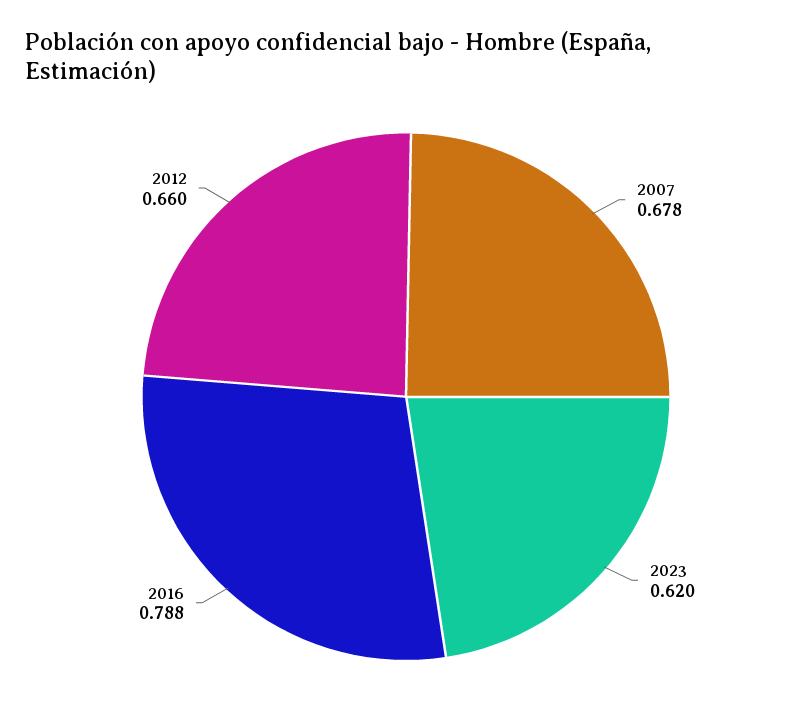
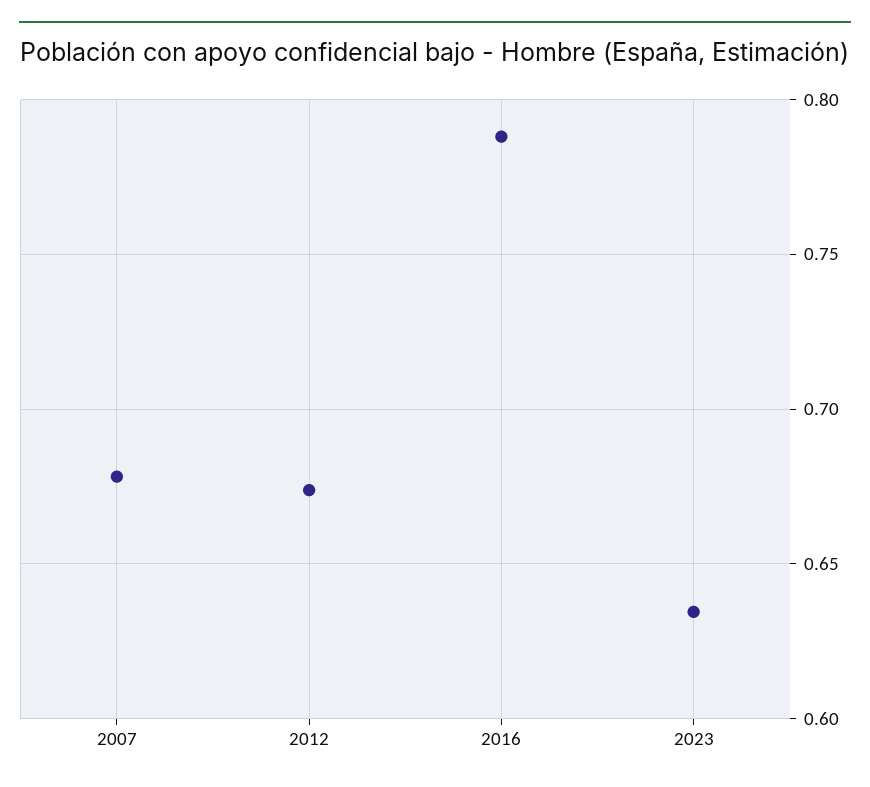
2023: 0.62 -> 0.635
2012: 0.66 -> 0.675

